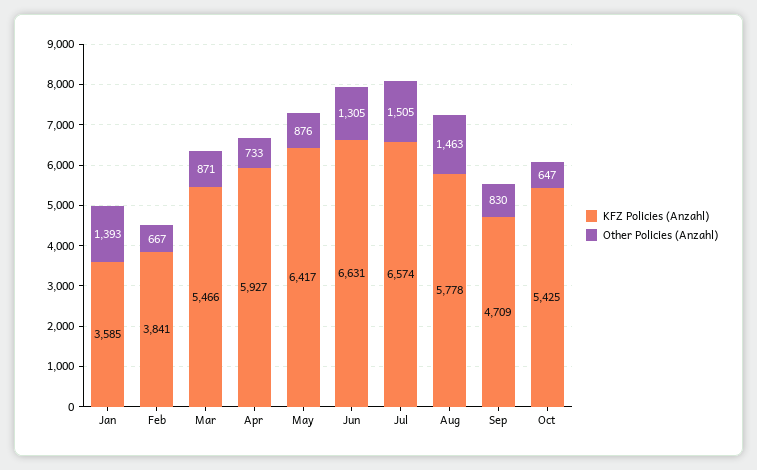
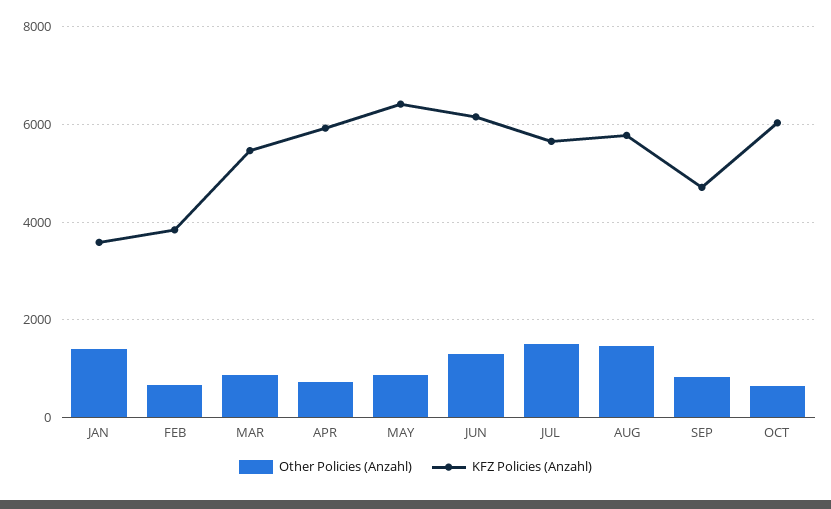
KFZ Policies (Anzahl), Jun: 6631 -> 6200
KFZ Policies (Anzahl), Jul: 6574 -> 5600
KFZ Policies (Anzahl), Oct: 5425 -> 6000

